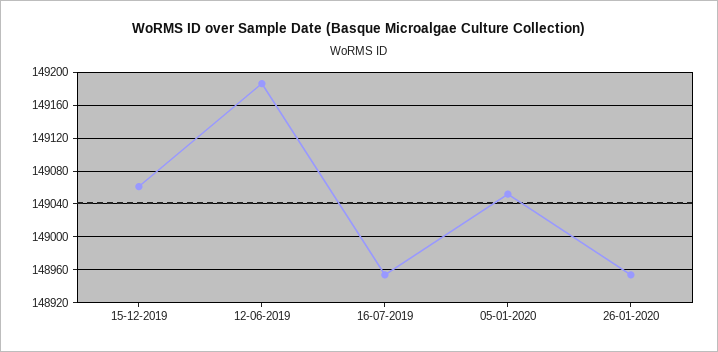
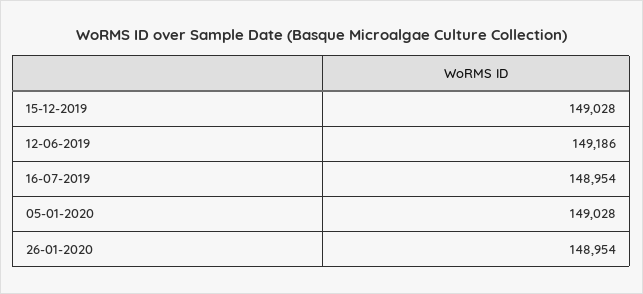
15-12-2019: 149060 -> 149028
05-01-2020: 149050 -> 149028

